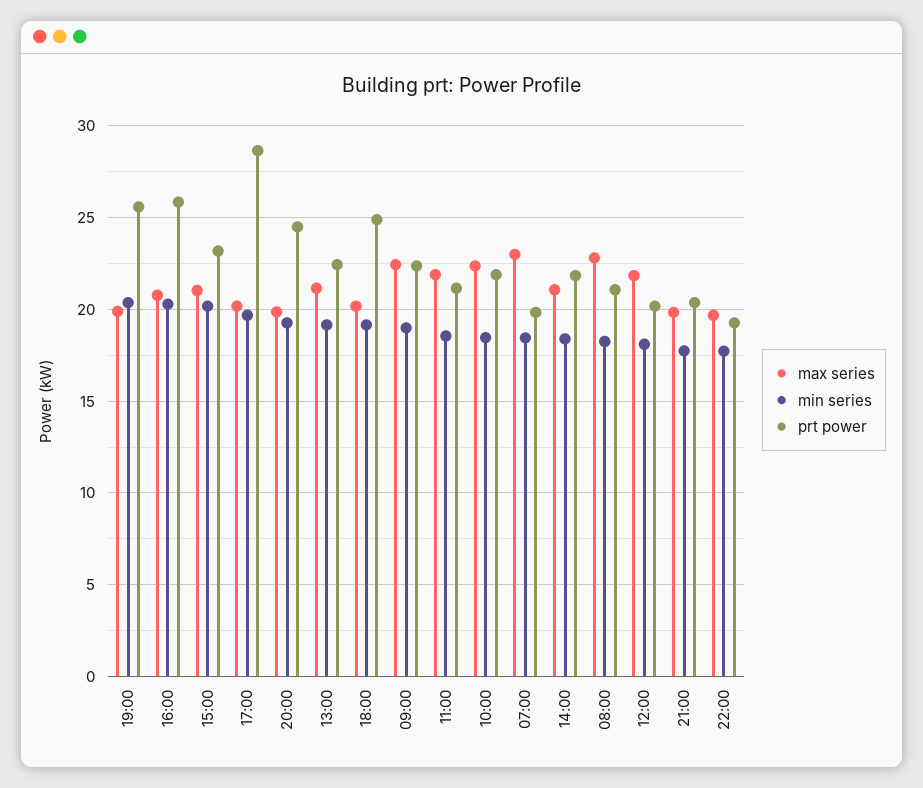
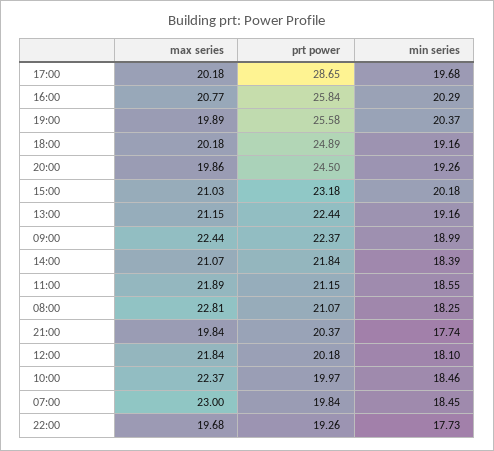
prt power, 10:00: 22 -> 19.97

